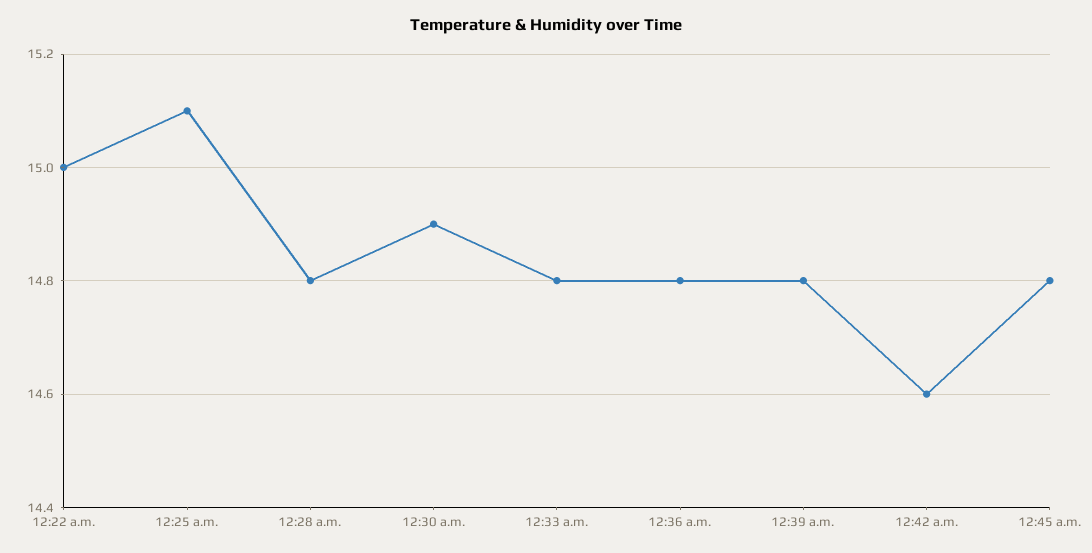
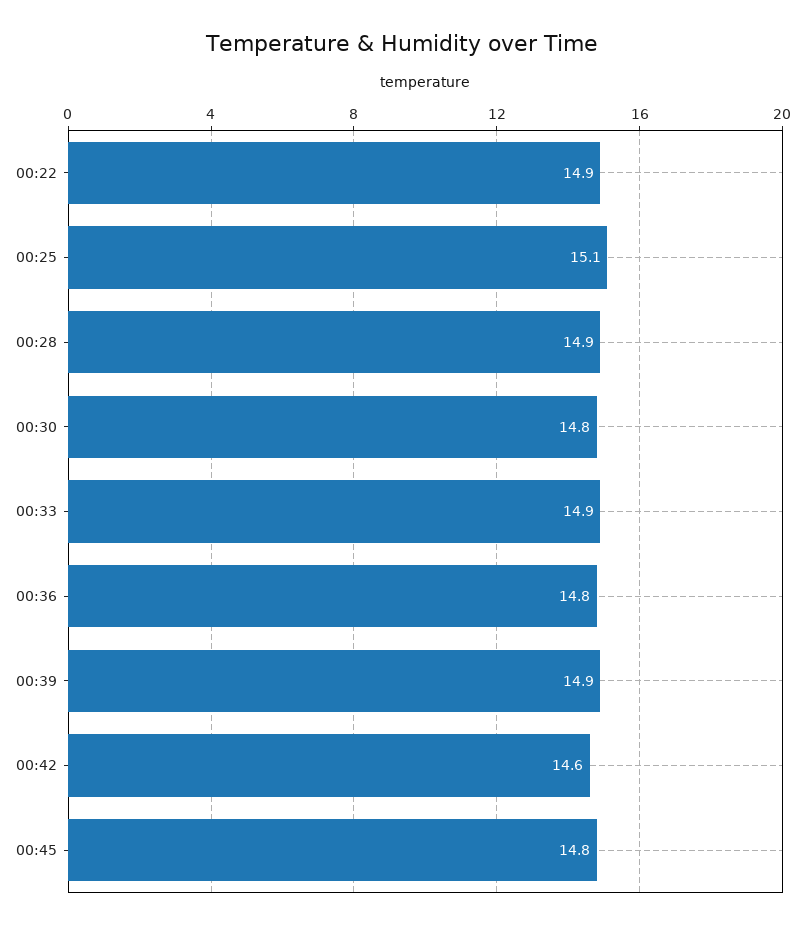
12:22 a.m.: 15 -> 14.9
12:28 a.m.: 14.8 -> 14.9
12:30 a.m.: 14.9 -> 14.8
12:33 a.m.: 14.8 -> 14.9
12:39 a.m.: 14.8 -> 14.9

